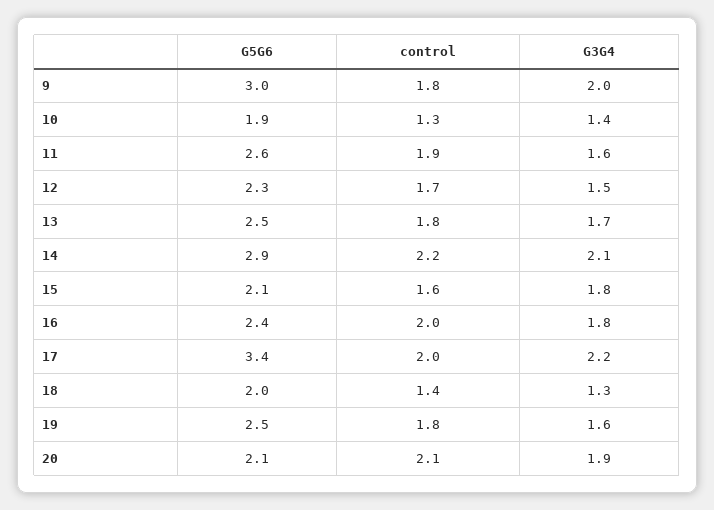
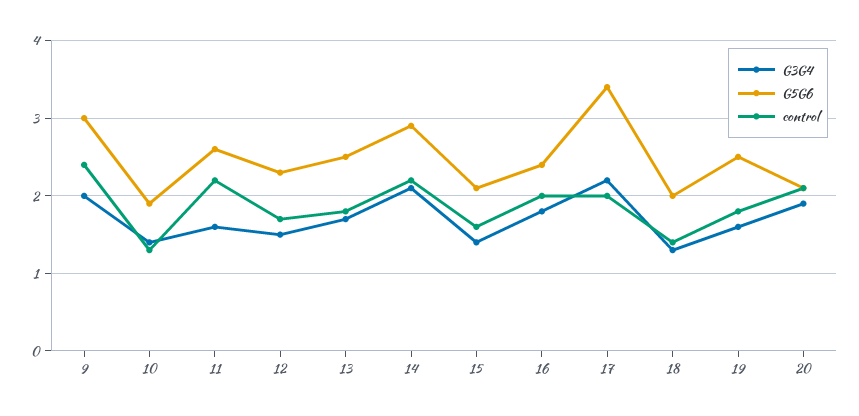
control, 9: 1.8 -> 2.4
control, 11: 1.9 -> 2.2
G3G4, 15: 1.8 -> 1.4

